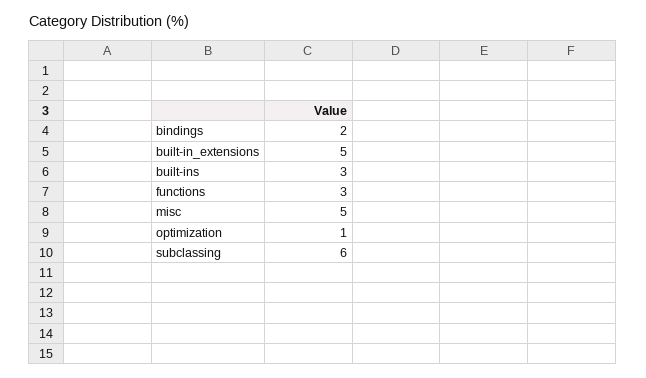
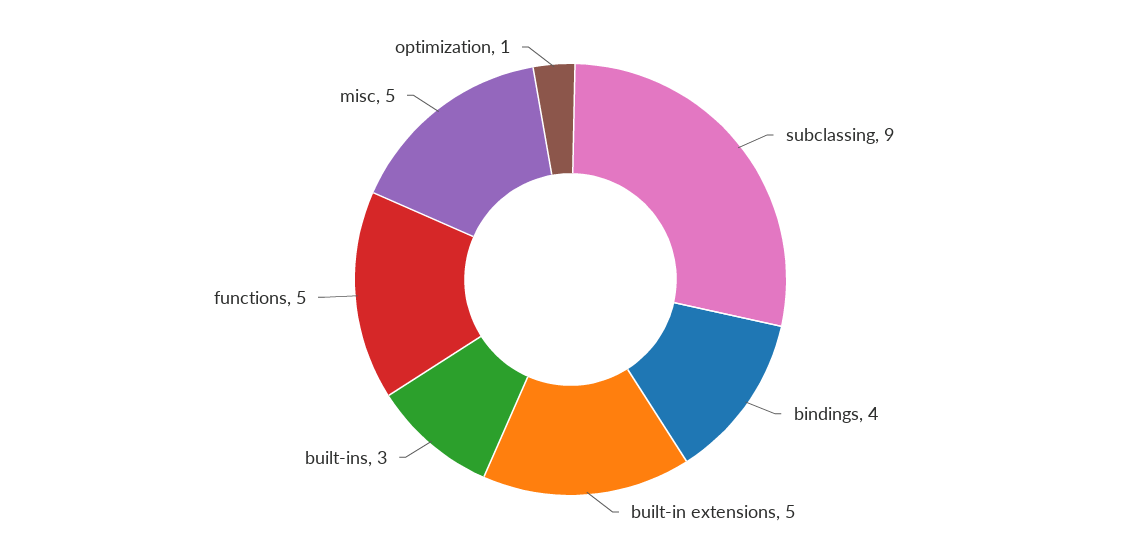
bindings: 2 -> 4
functions: 3 -> 5
subclassing: 6 -> 9

